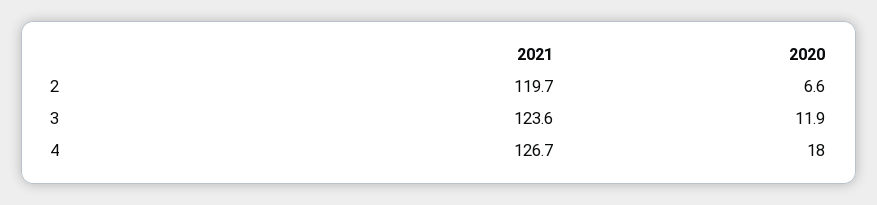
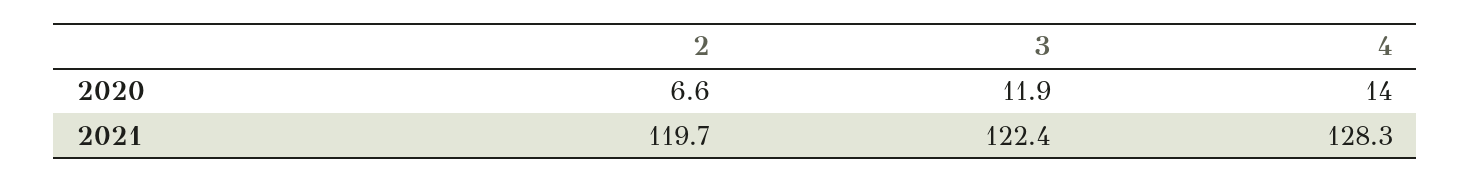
2021, 3: 123.6 -> 122.4
2021, 4: 126.7 -> 128.3
2020, 4: 18 -> 14

